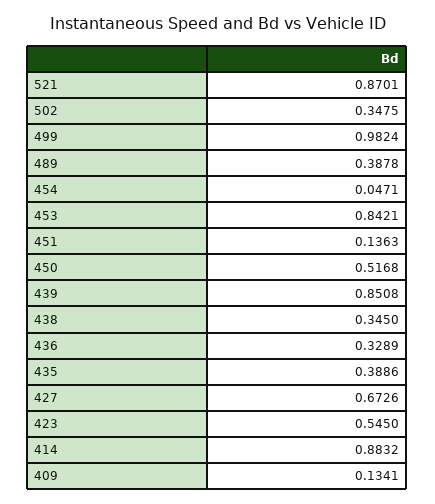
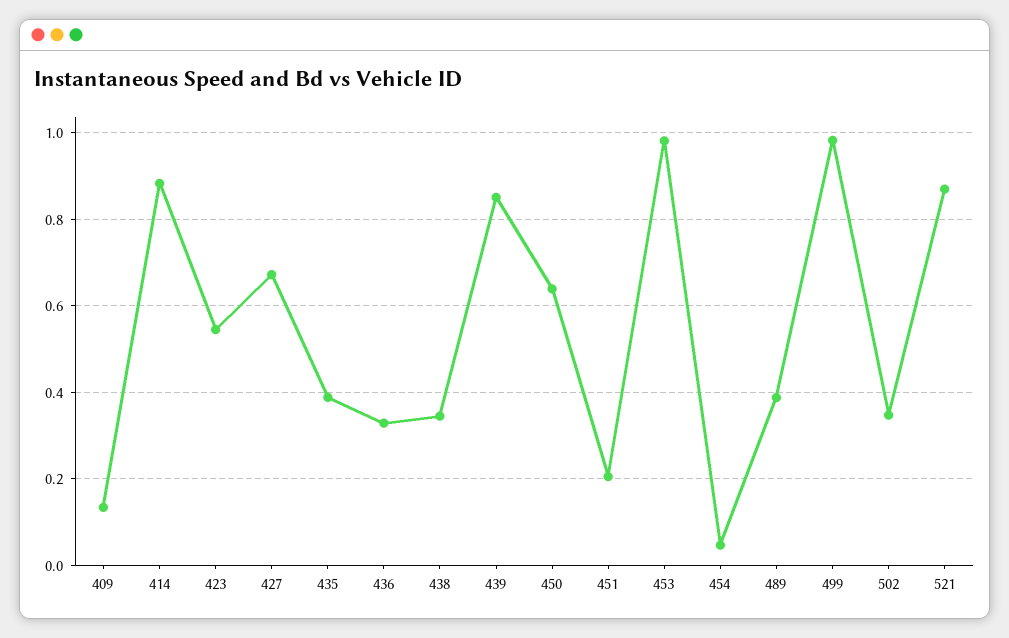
453: 0.8421 -> 0.98
451: 0.1363 -> 0.2
450: 0.5168 -> 0.64

